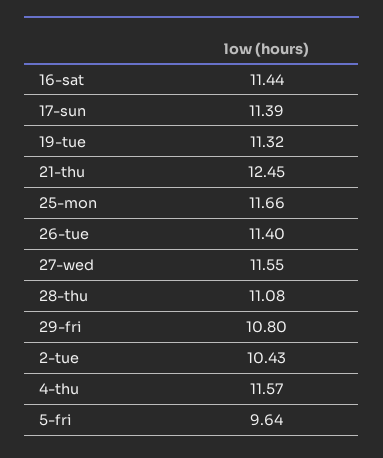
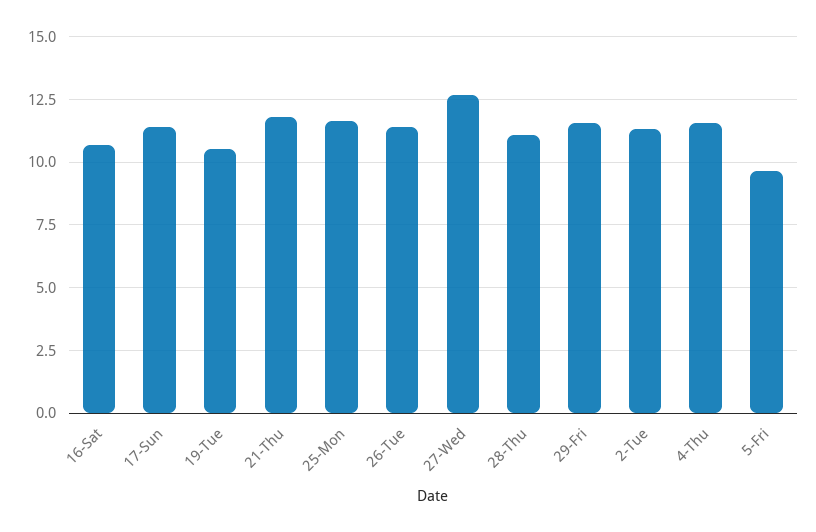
16-sat: 11.44 -> 10.75
19-tue: 11.32 -> 10.5
21-thu: 12.45 -> 11.75
27-wed: 11.55 -> 12.75
29-fri: 10.8 -> 11.5
2-tue: 10.43 -> 11.25

